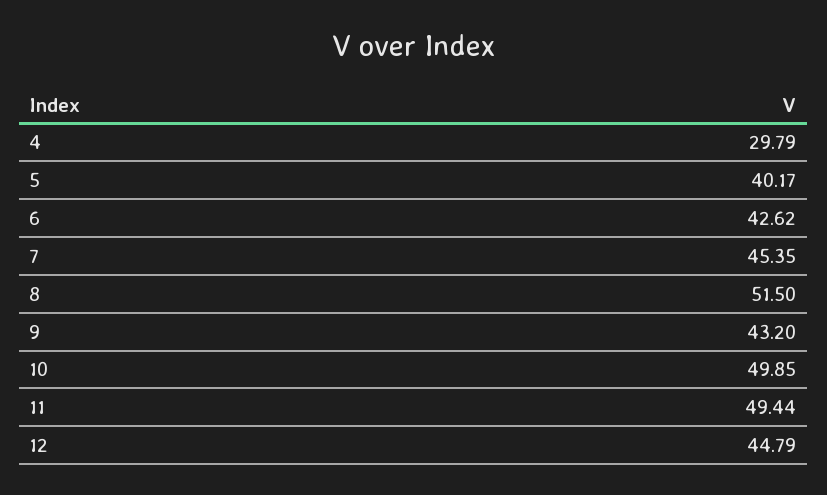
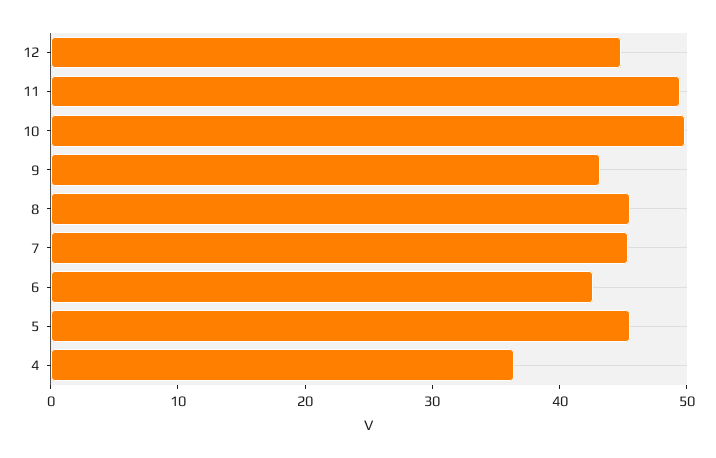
4: 29.79 -> 36
5: 40.17 -> 46
8: 51.5 -> 46

